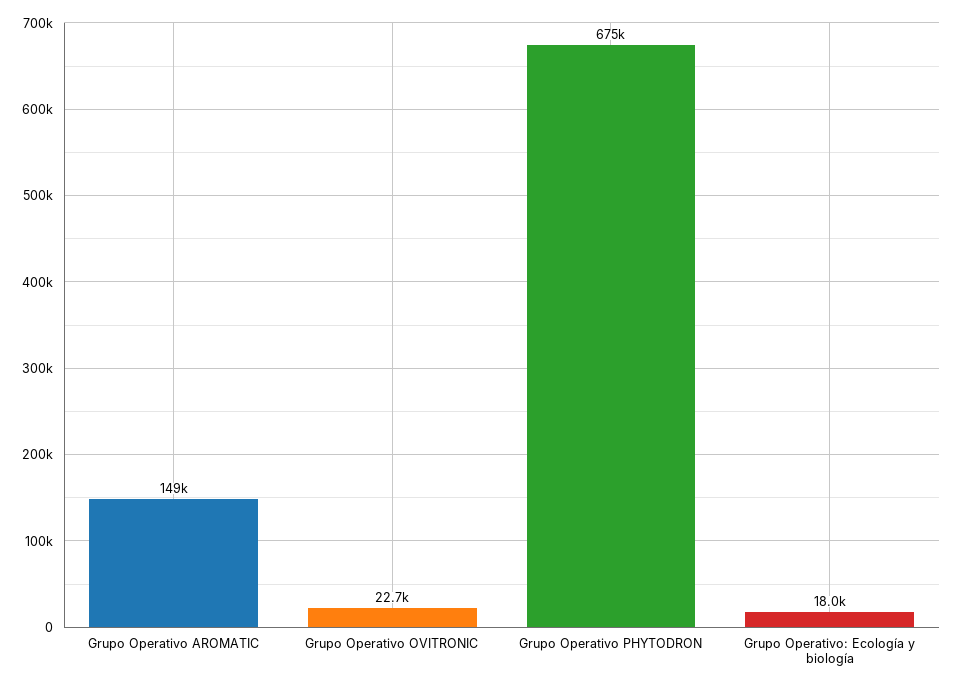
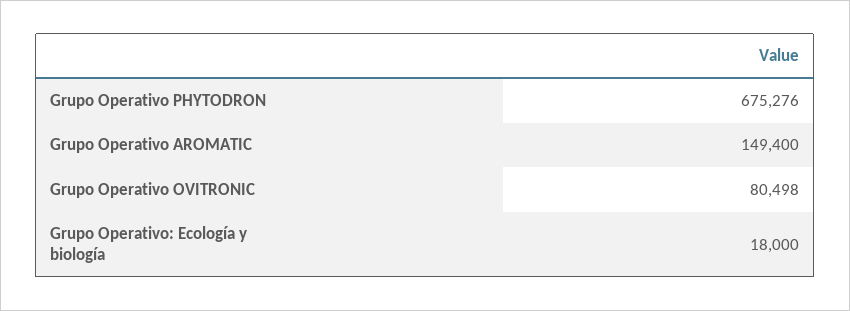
Grupo Operativo OVITRONIC: 22700 -> 80498

